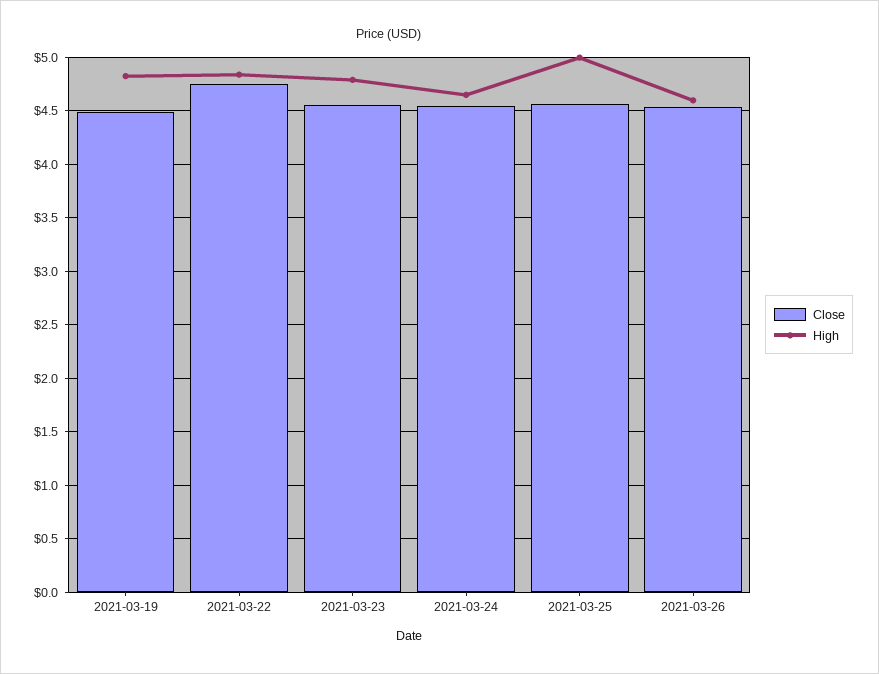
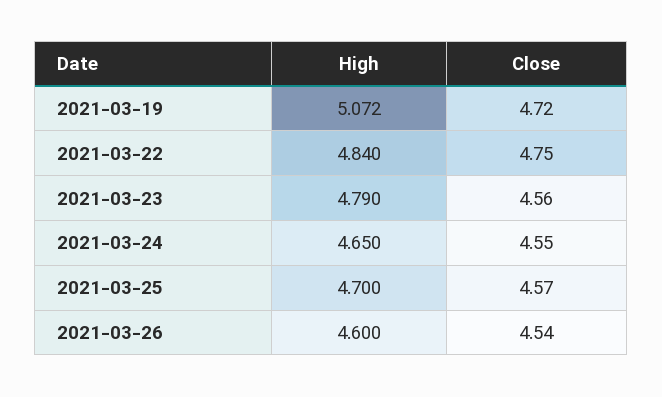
Close, 2021-03-19: 4.5 -> 4.72
High, 2021-03-19: 4.8 -> 5.072
High, 2021-03-25: 5 -> 4.7

